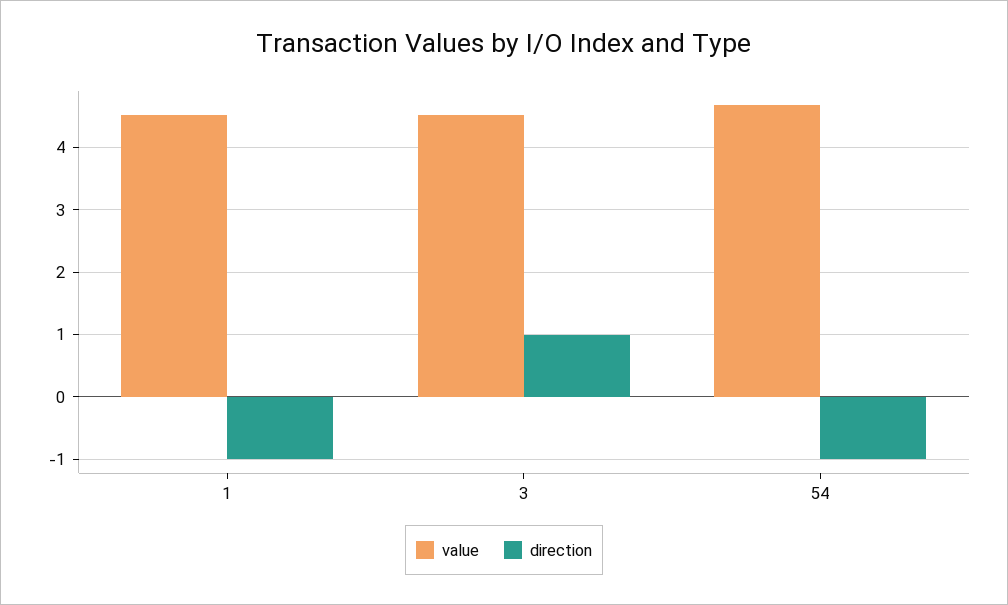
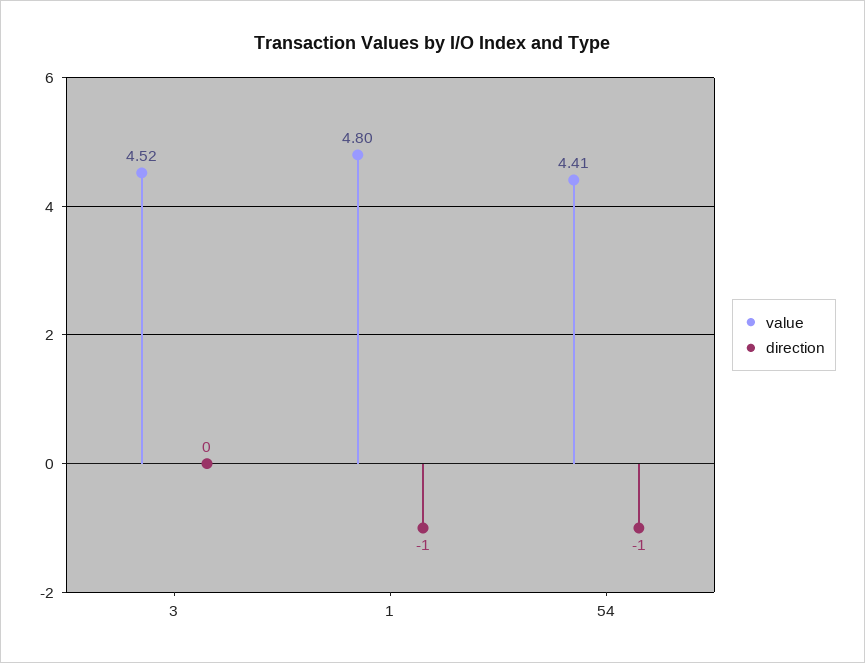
value, 1: 4.5 -> 4.8
direction, 3: 1 -> 0
value, 54: 4.7 -> 4.41

